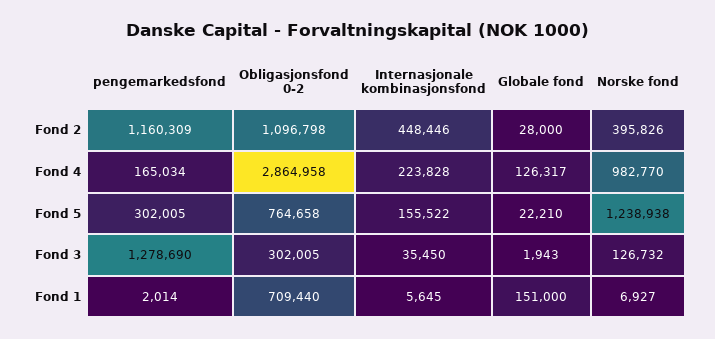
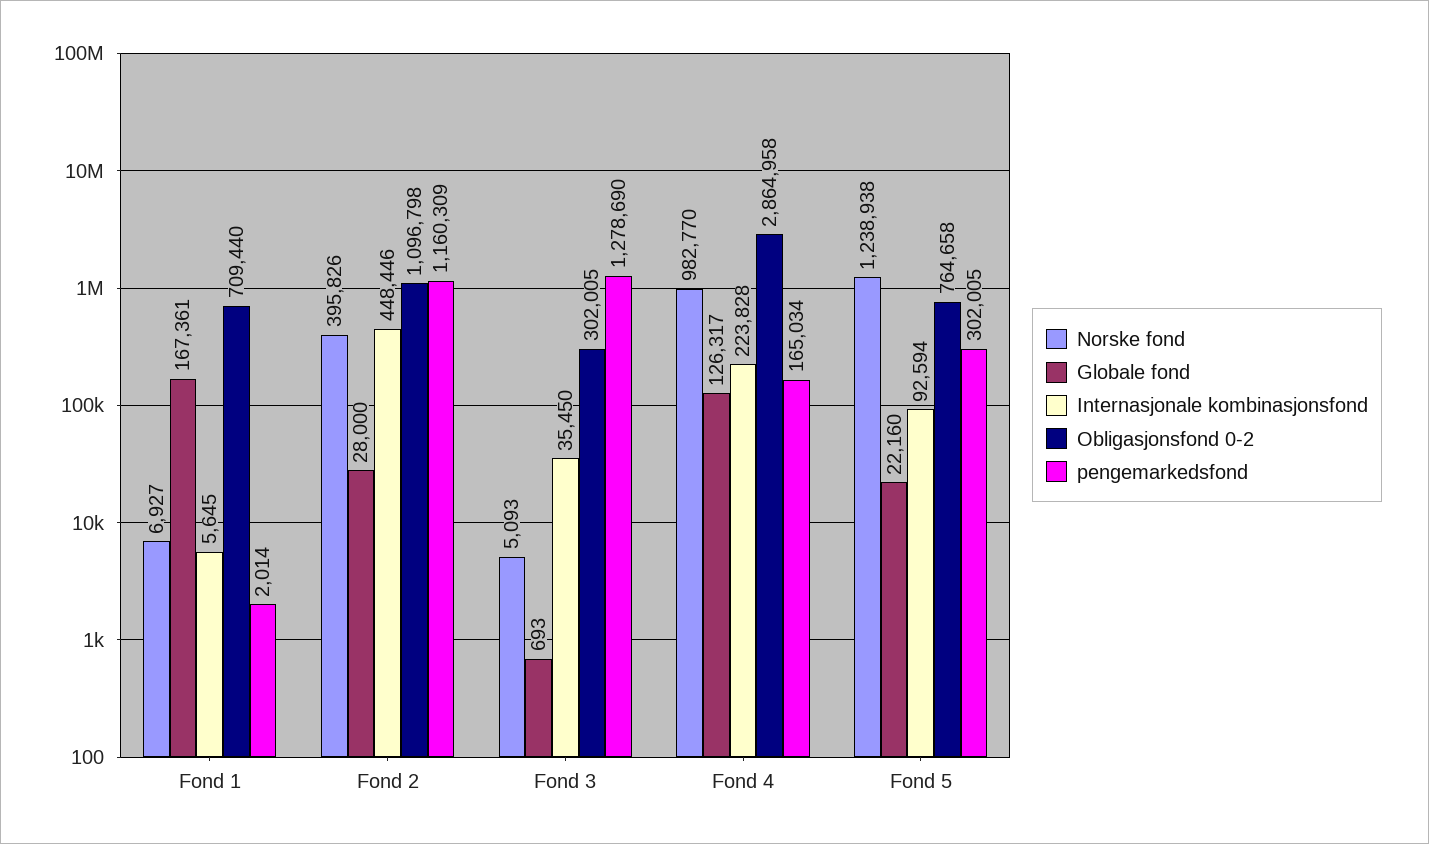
Internasjonale kombinasjonsfond, Fond 5: 155522 -> 92594
Globale fond, Fond 5: 22210 -> 22160
Globale fond, Fond 3: 1943 -> 693
Norske fond, Fond 3: 126732 -> 5093
Globale fond, Fond 1: 151000 -> 167361

